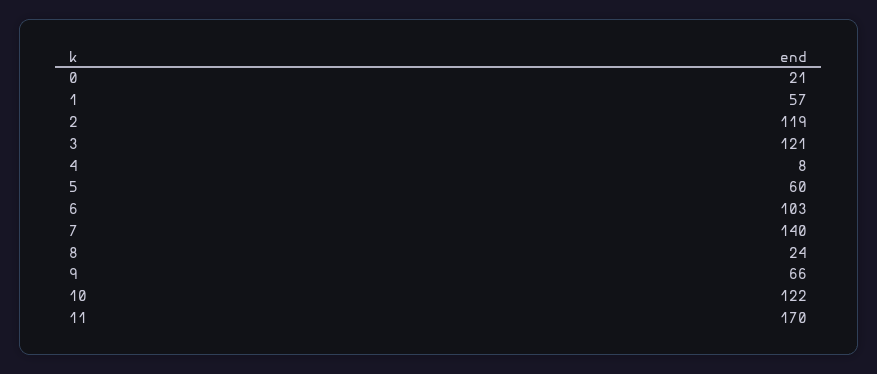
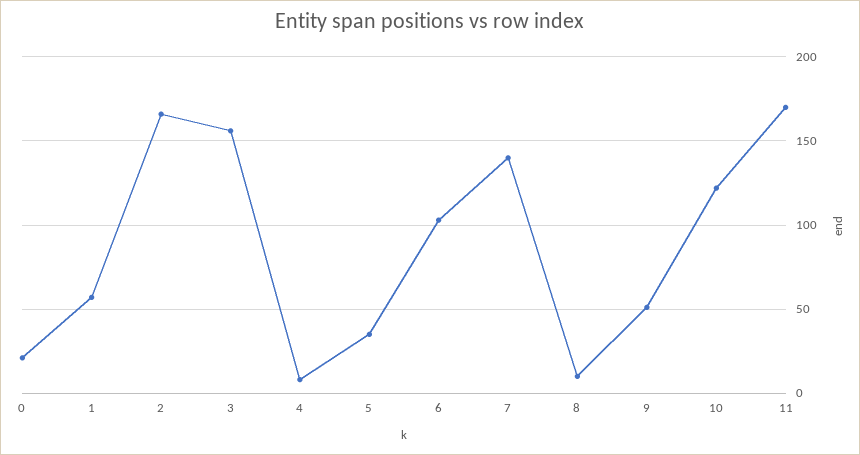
2: 119 -> 165
3: 121 -> 155
5: 60 -> 35
8: 24 -> 10
9: 66 -> 50

